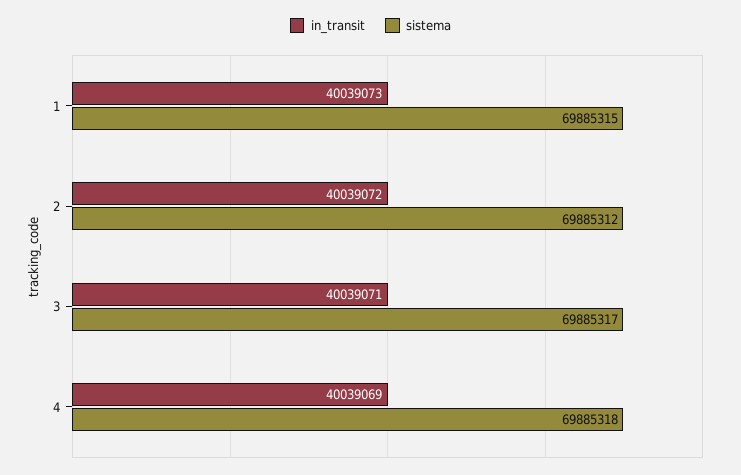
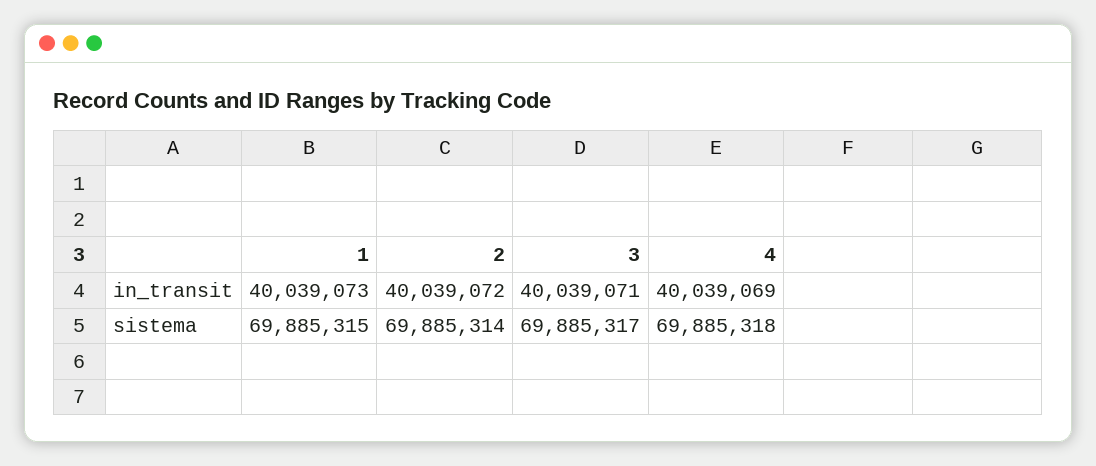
sistema, 2: 69885312 -> 69885314

